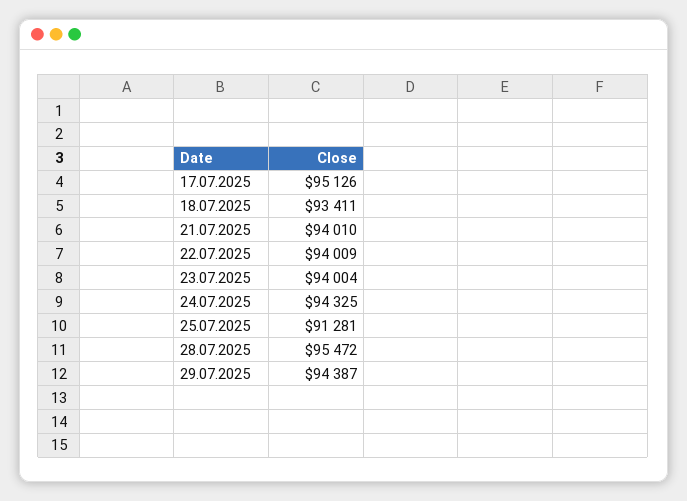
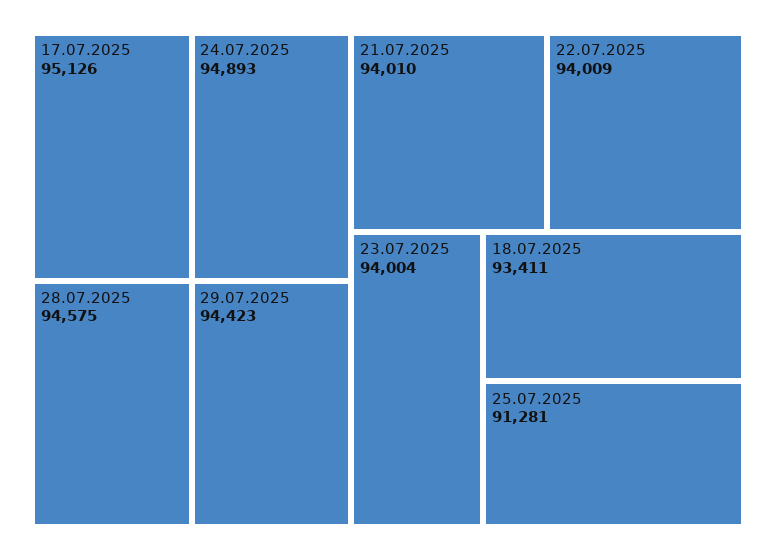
24.07.2025: 94325 -> 94893
28.07.2025: 95472 -> 94575
29.07.2025: 94387 -> 94423

